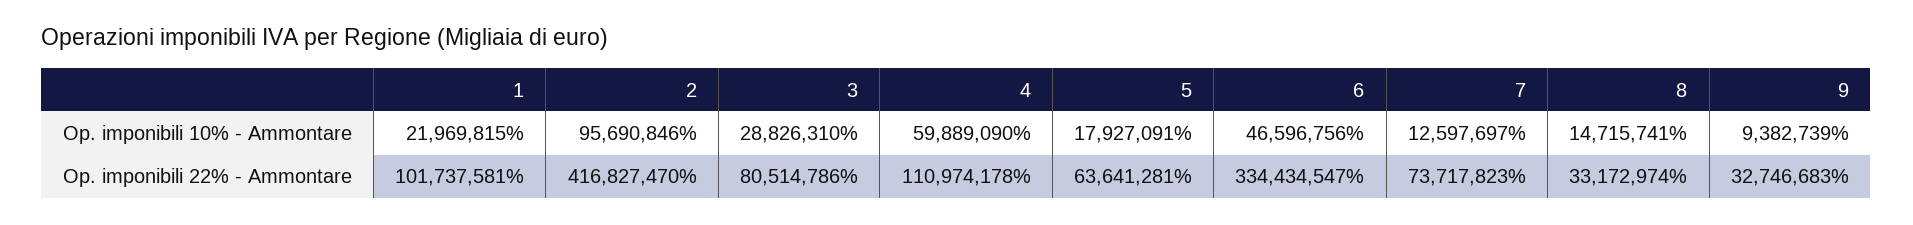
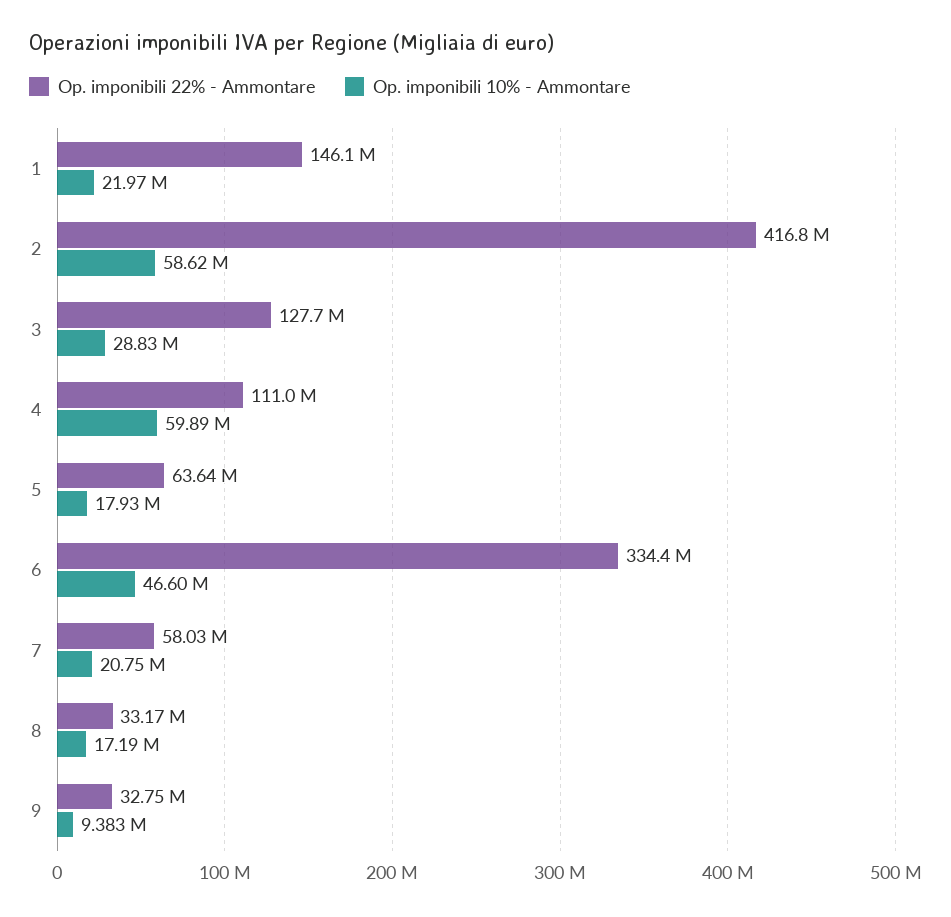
Op. imponibili 10% - Ammontare, 2: 95690846 -> 58620000
Op. imponibili 10% - Ammontare, 7: 12597697 -> 20750000
Op. imponibili 10% - Ammontare, 8: 14715741 -> 17190000
Op. imponibili 22% - Ammontare, 1: 101737581 -> 146100000
Op. imponibili 22% - Ammontare, 3: 80514786 -> 127700000
Op. imponibili 22% - Ammontare, 7: 73717823 -> 58030000

